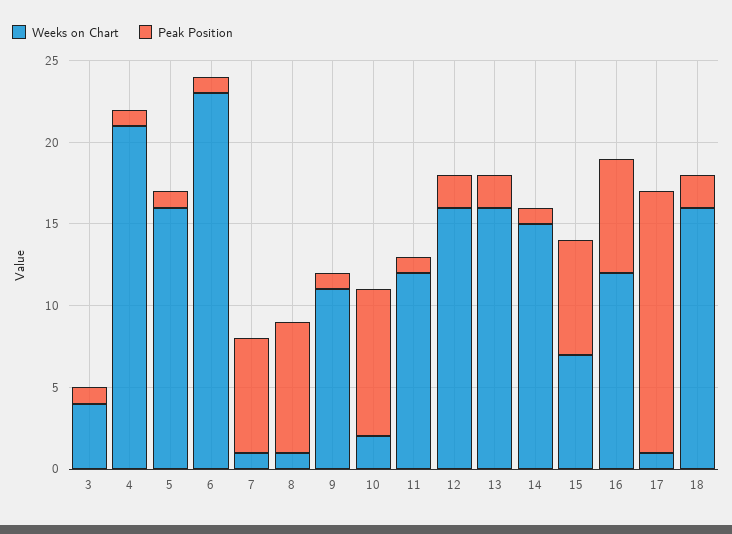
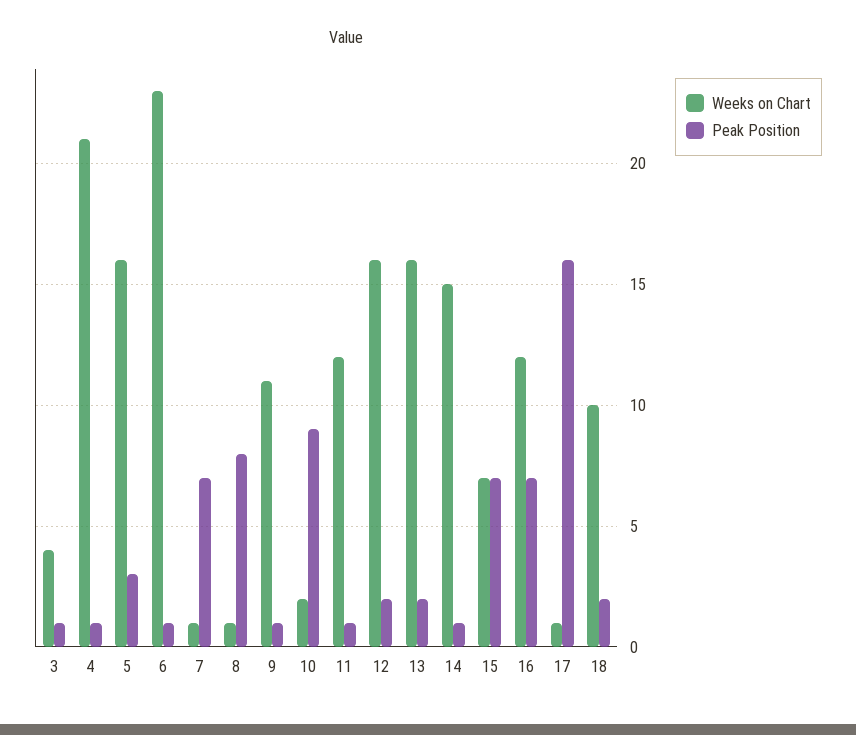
Peak Position, 5: 1 -> 3
Weeks on Chart, 18: 16 -> 10

